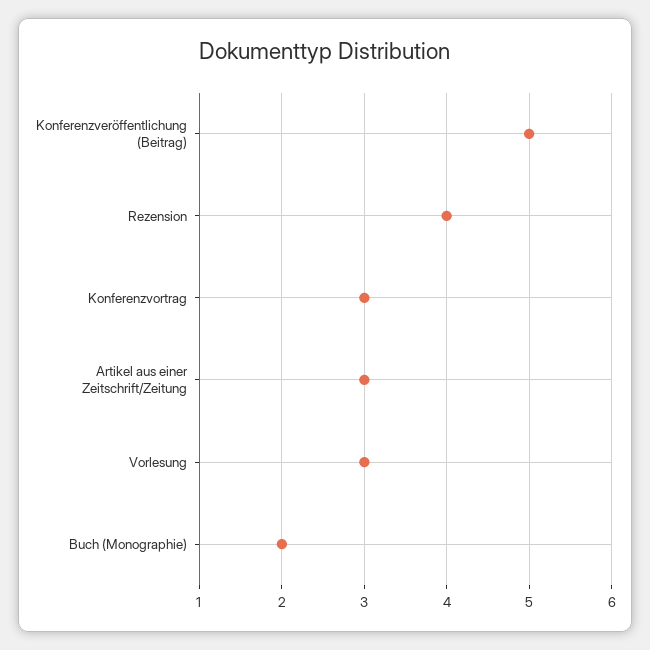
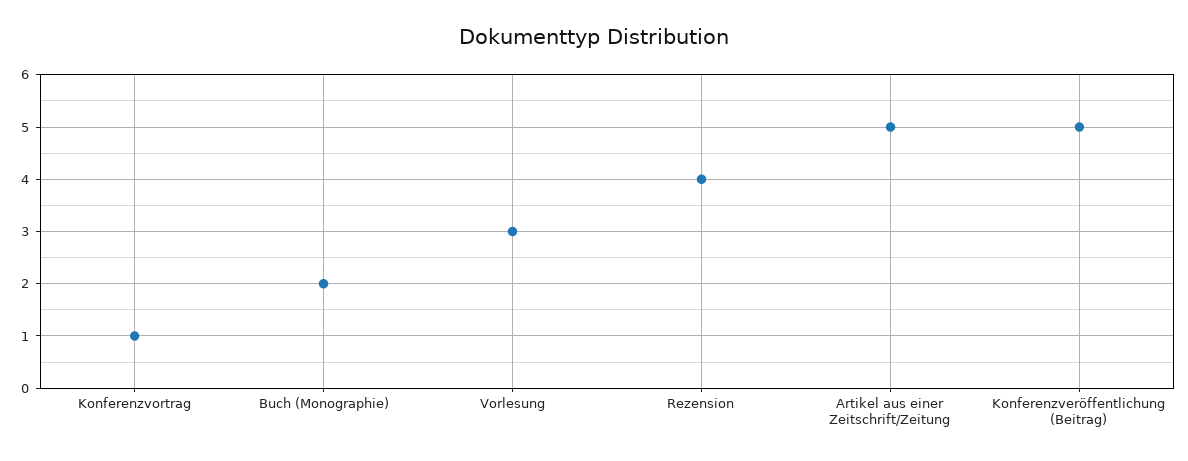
Konferenzvortrag: 3 -> 1
Artikel aus einer Zeitschrift/Zeitung: 3 -> 5

